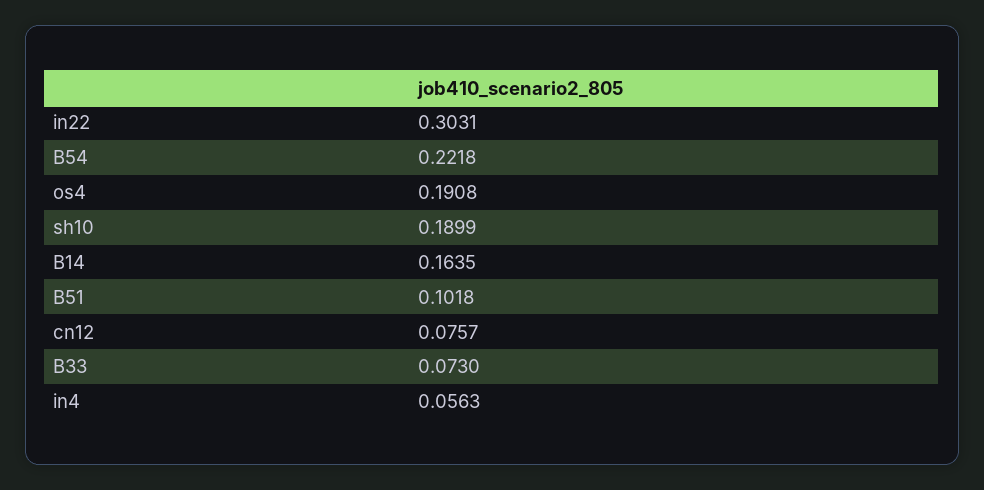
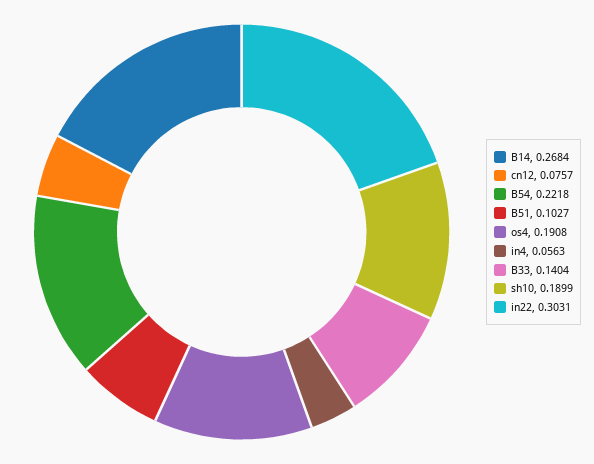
B14: 0.1635 -> 0.2684
B51: 0.1018 -> 0.1027
B33: 0.073 -> 0.1404

